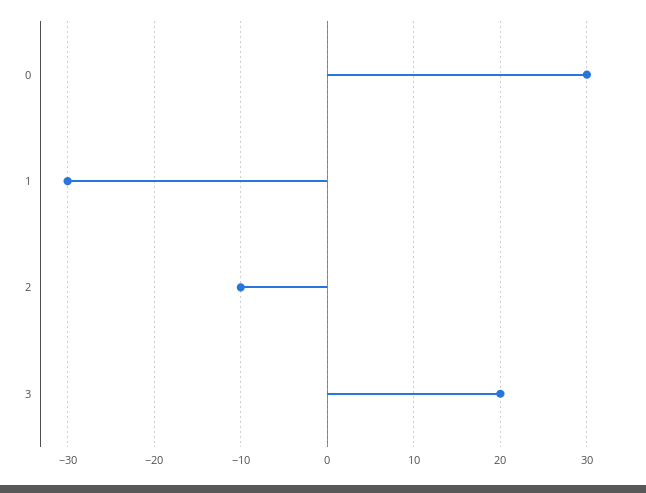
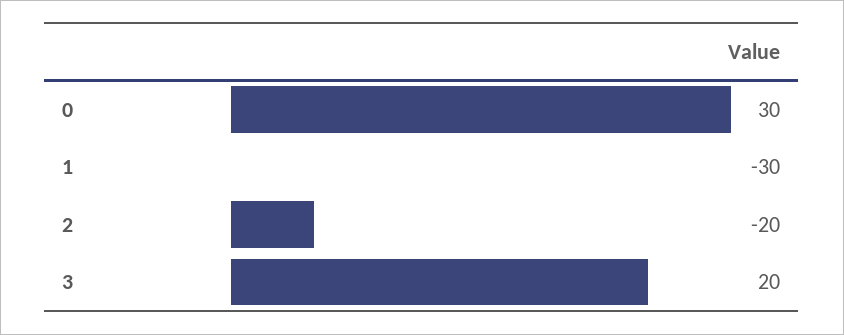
2: -10 -> -20

